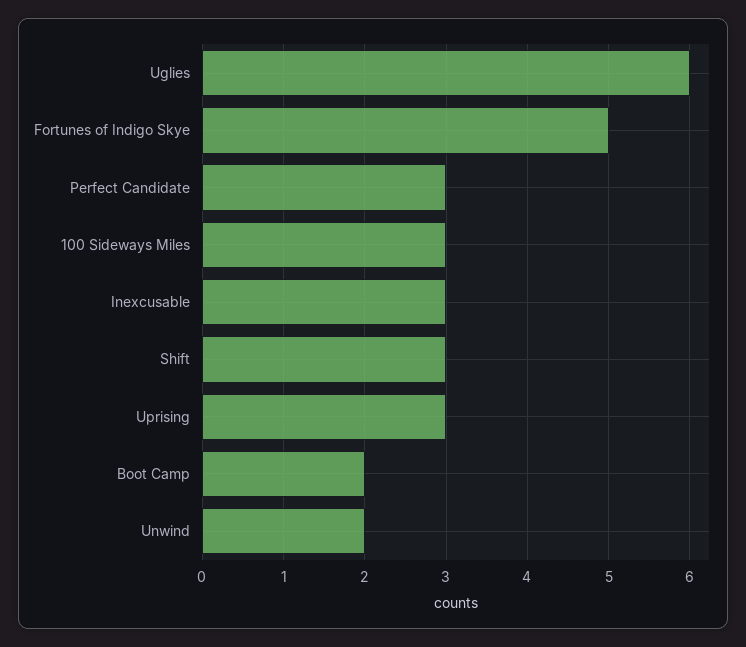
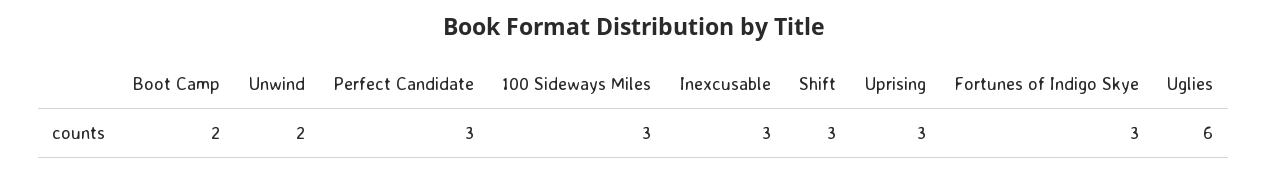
Fortunes of Indigo Skye: 5 -> 3

